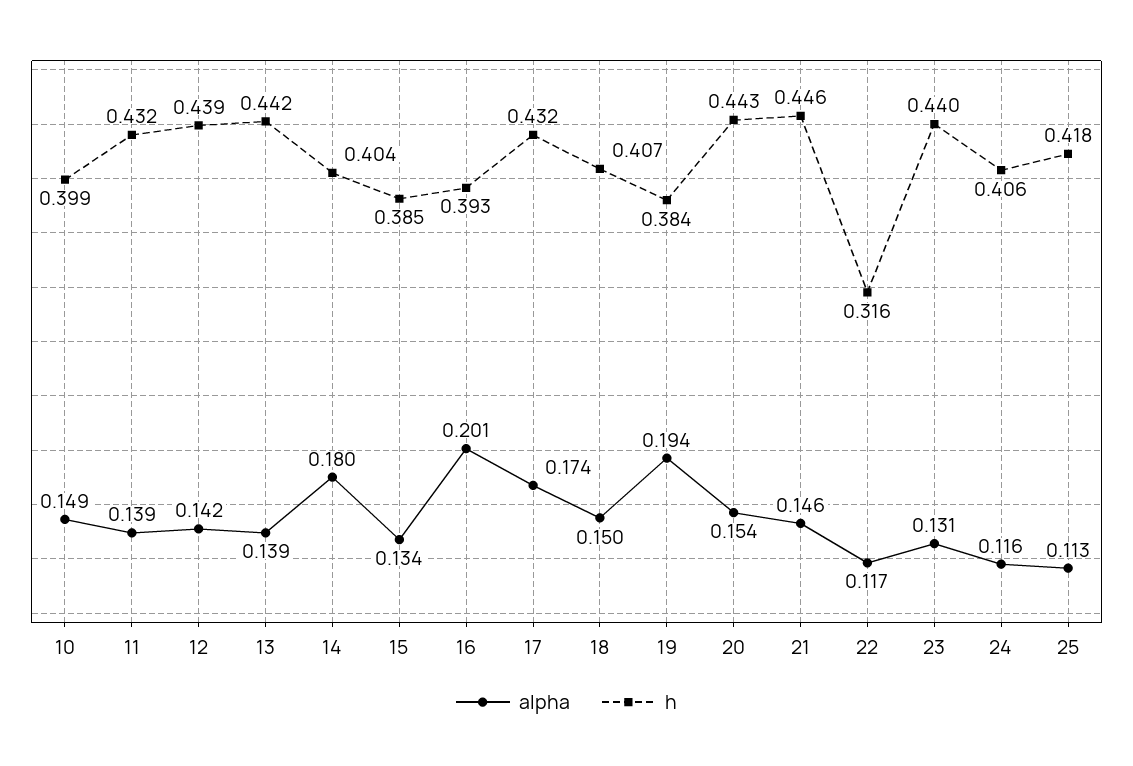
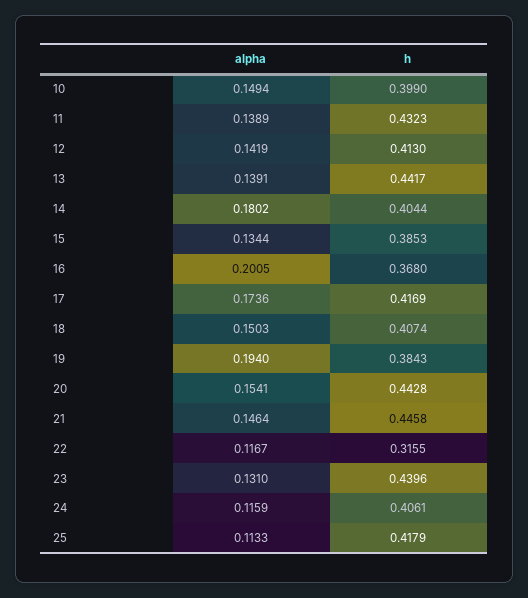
h, 12: 0.439 -> 0.413
h, 16: 0.393 -> 0.368
h, 17: 0.432 -> 0.4169

